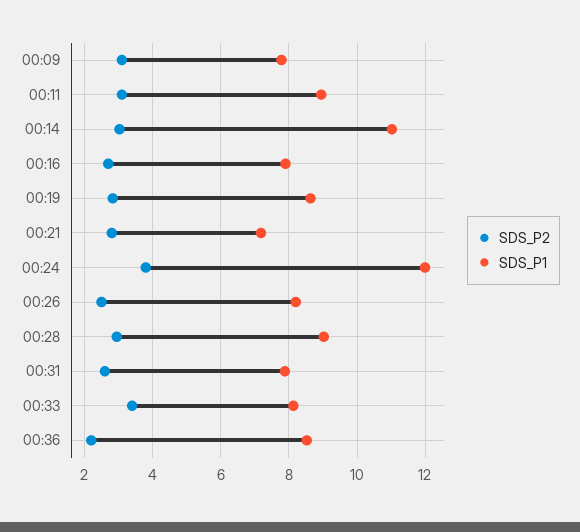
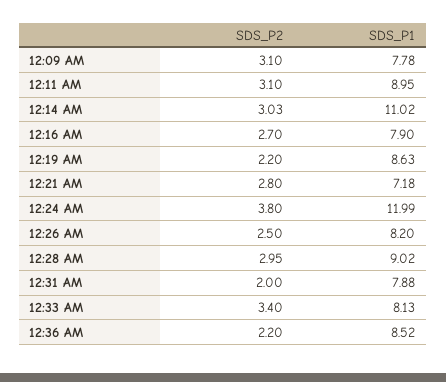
SDS_P2, 00:19: 2.8 -> 2.2
SDS_P2, 00:31: 2.6 -> 2

